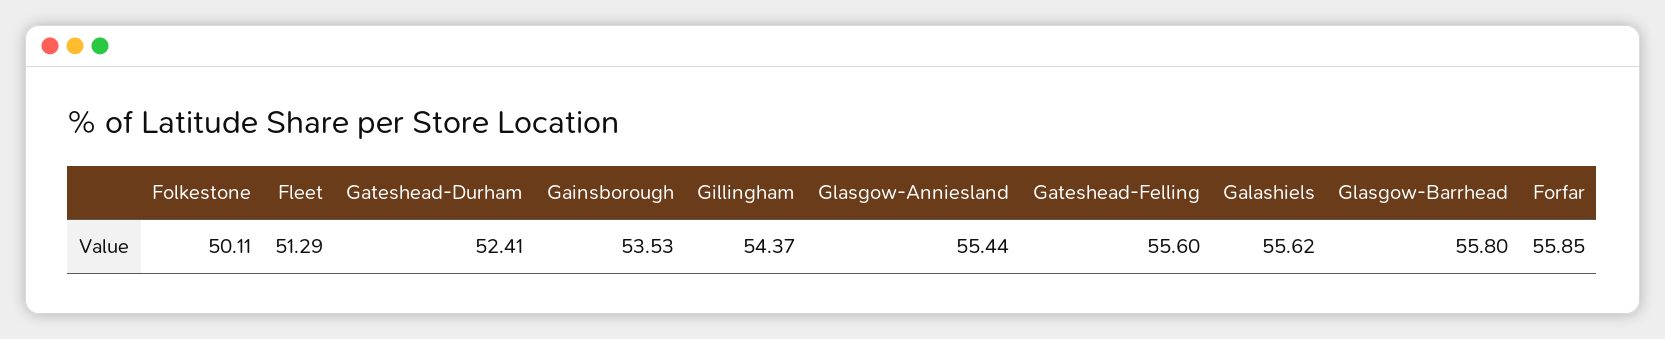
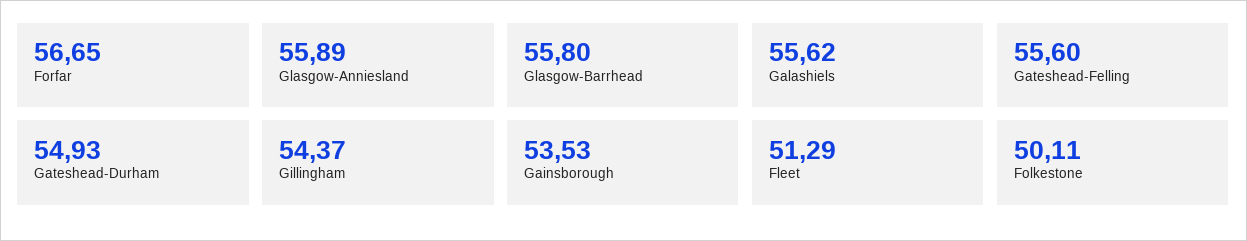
Gateshead-Durham: 52.41 -> 54.93
Glasgow-Anniesland: 55.44 -> 55.89
Forfar: 55.85 -> 56.65

